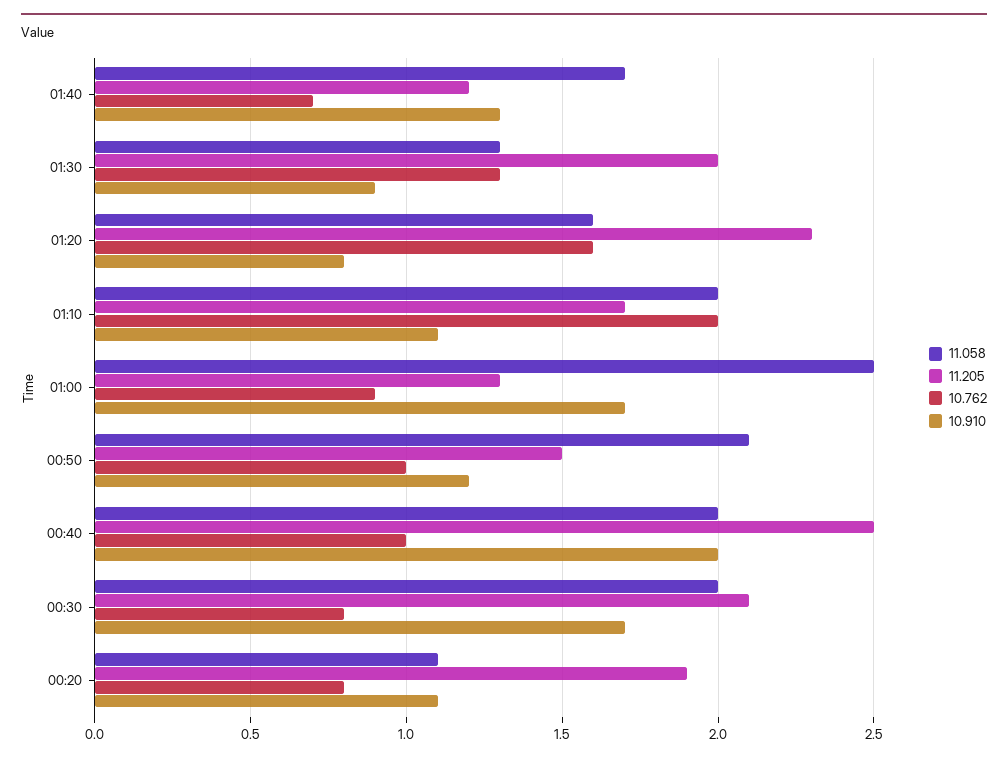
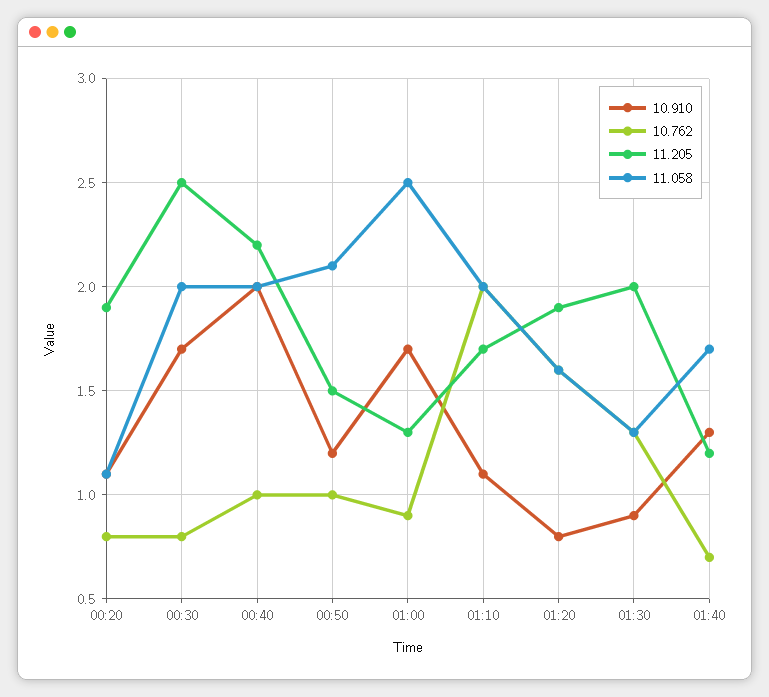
11.205, 01:20: 2.3 -> 1.9
11.205, 00:40: 2.5 -> 2.2
11.205, 00:30: 2.1 -> 2.5

